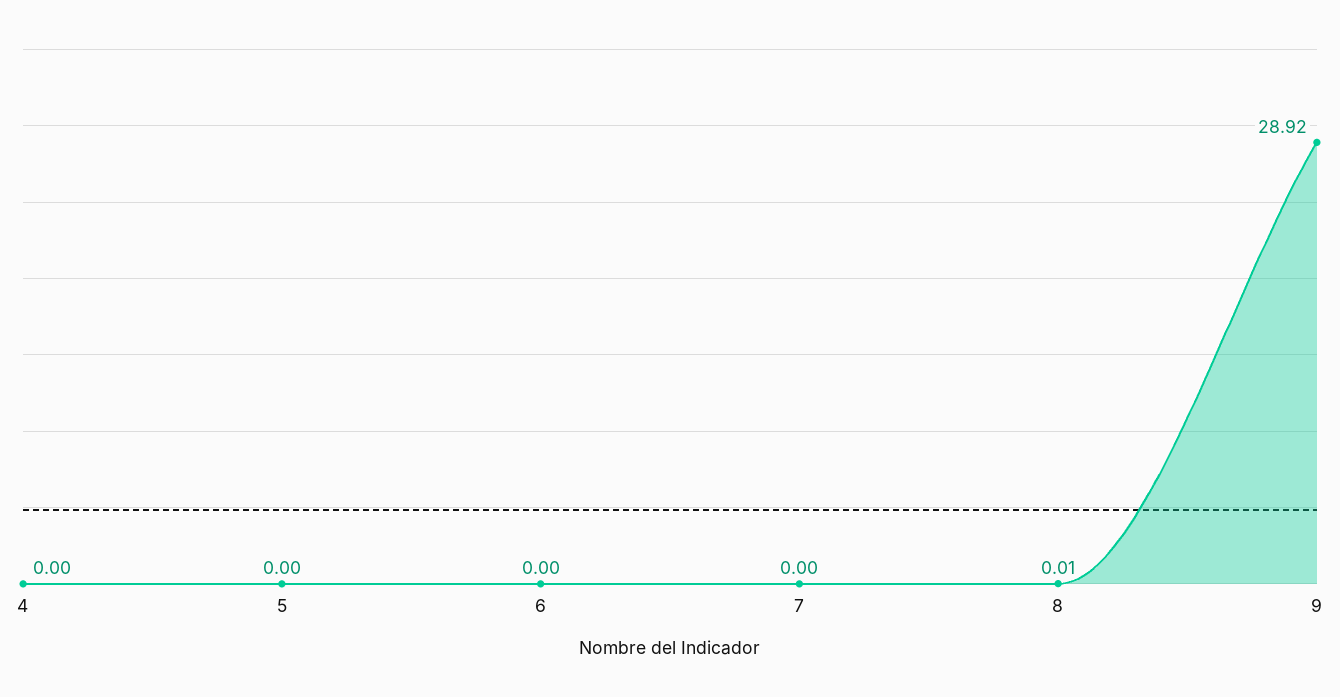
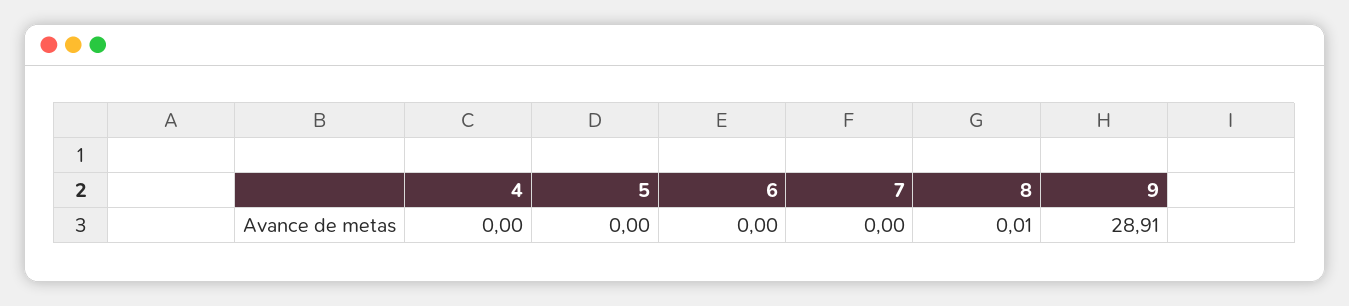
9: 28.92 -> 28.91

